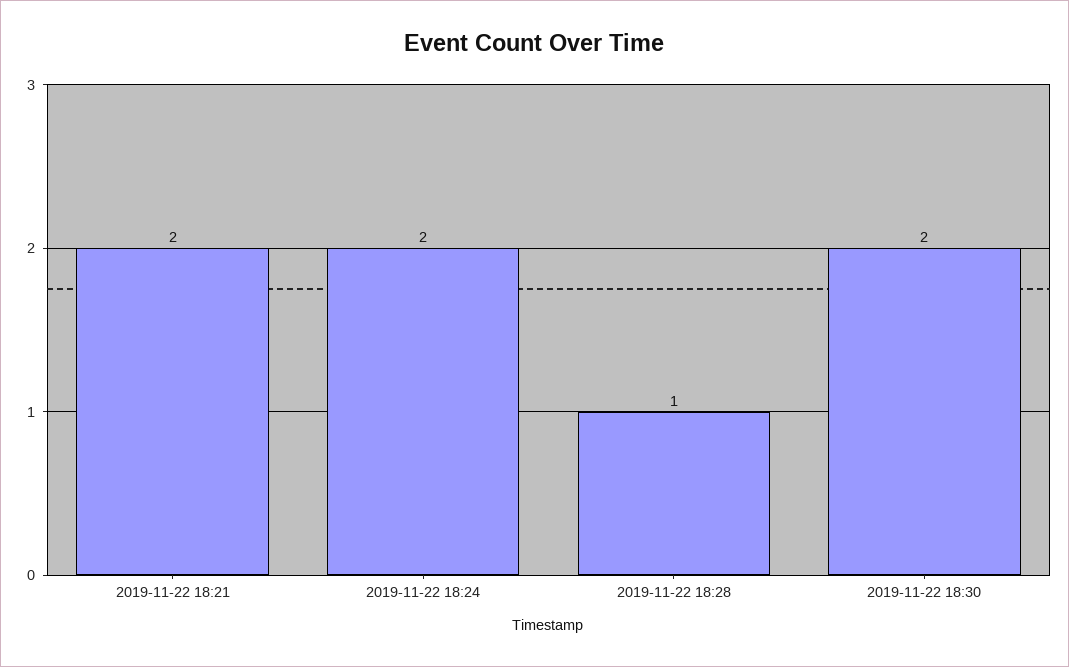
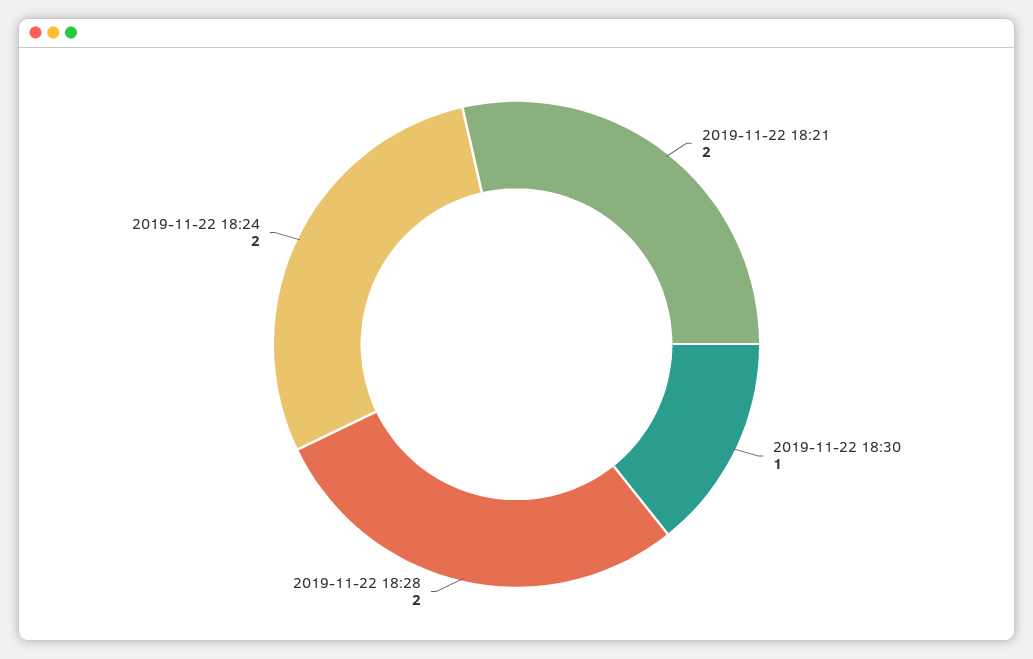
2019-11-22 18:28: 1 -> 2
2019-11-22 18:30: 2 -> 1

